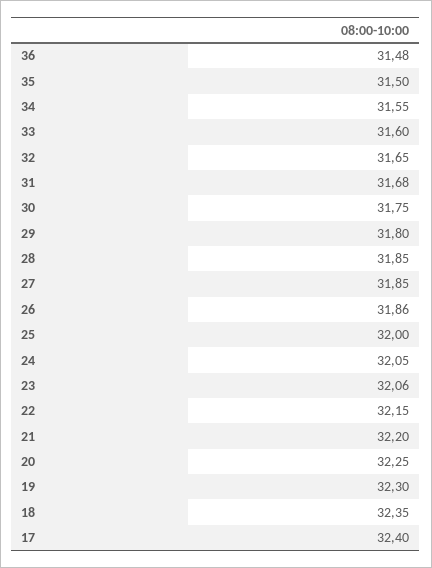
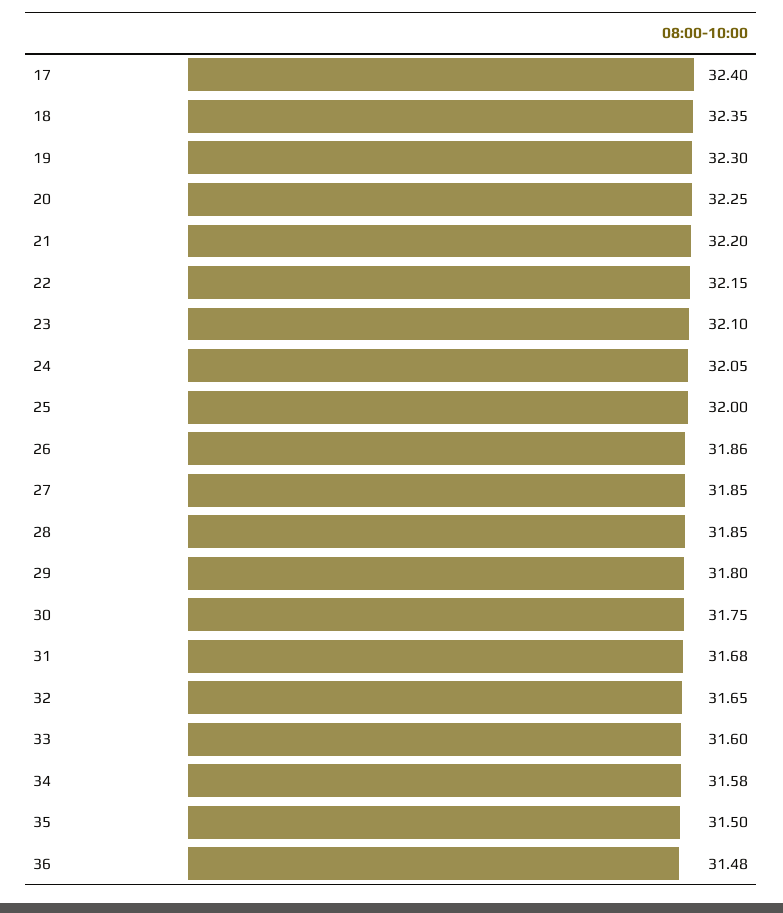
34: 31.55 -> 31.58
23: 32.06 -> 32.1

